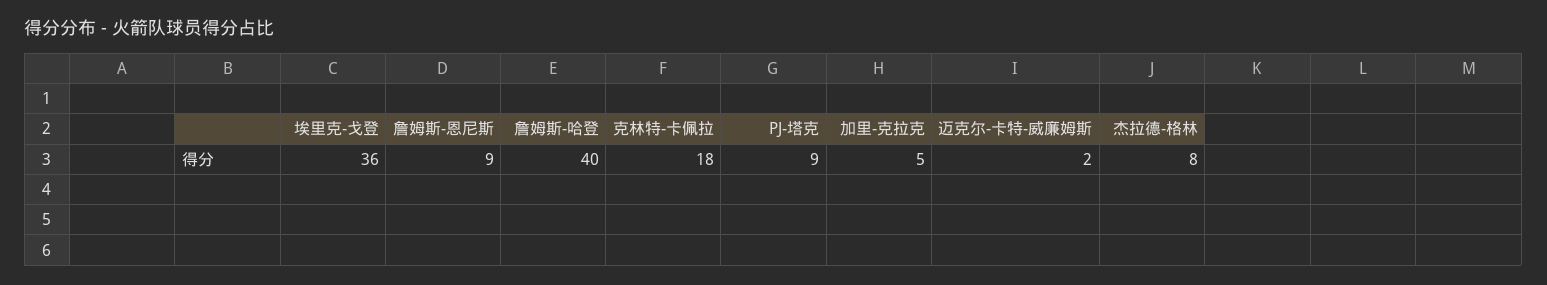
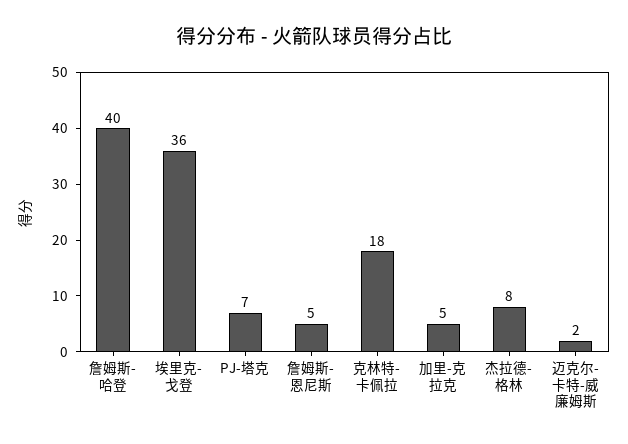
詹姆斯-恩尼斯: 9 -> 5
PJ-塔克: 9 -> 7

